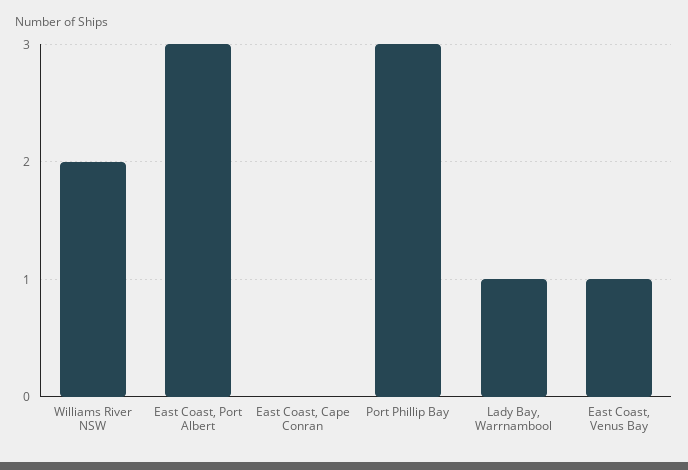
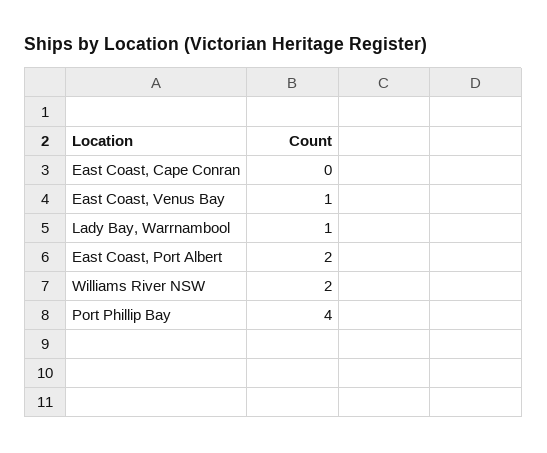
East Coast, Port Albert: 3 -> 2
Port Phillip Bay: 3 -> 4

